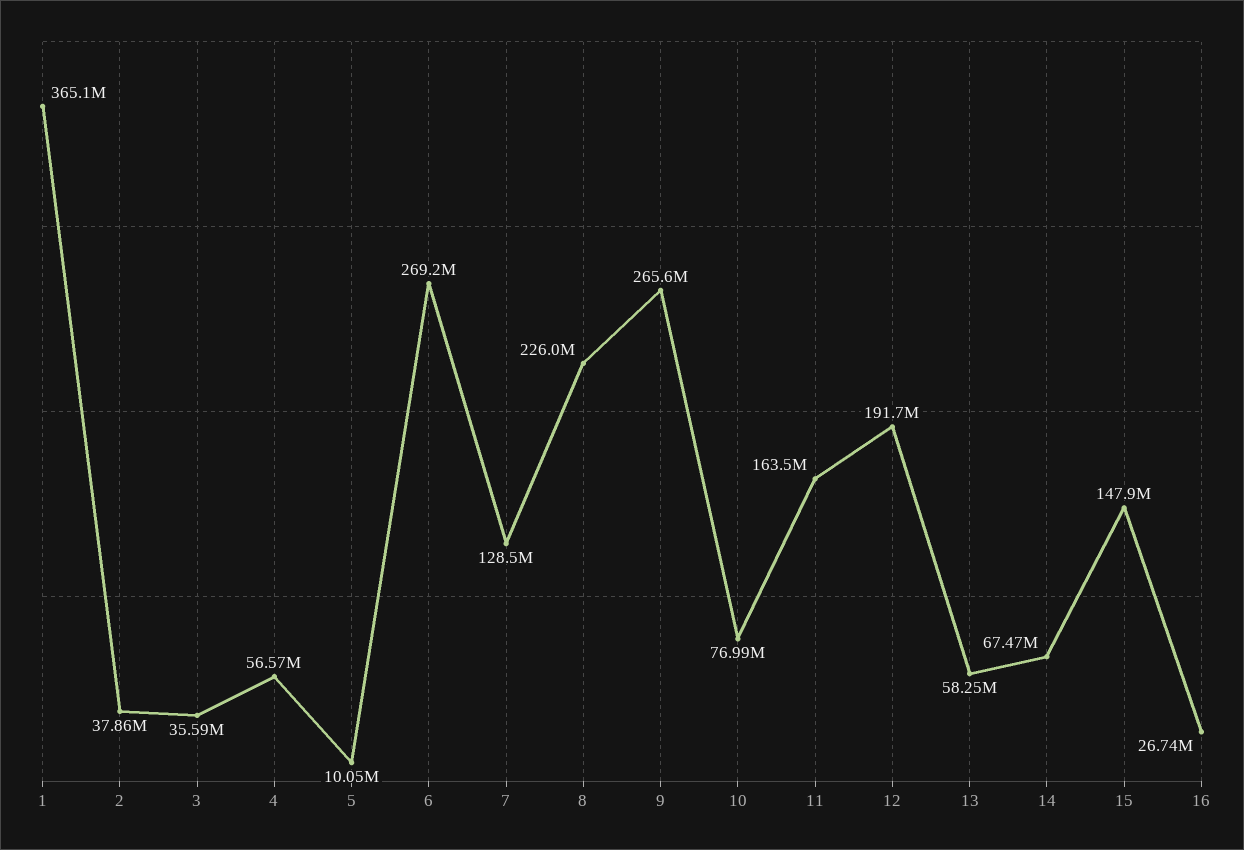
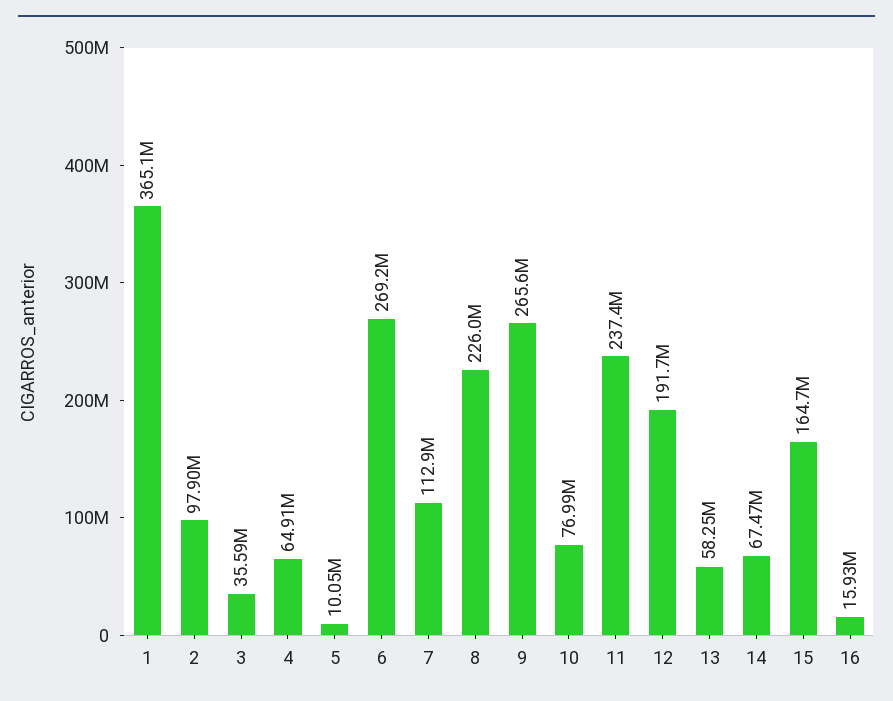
2: 37860000 -> 97900000
4: 56570000 -> 64910000
7: 128500000 -> 112900000
11: 163500000 -> 237400000
15: 147900000 -> 164700000
16: 26740000 -> 15930000

